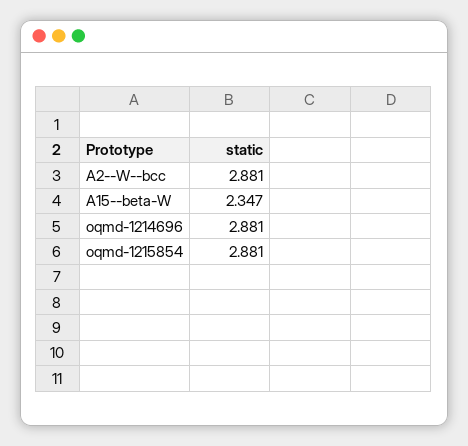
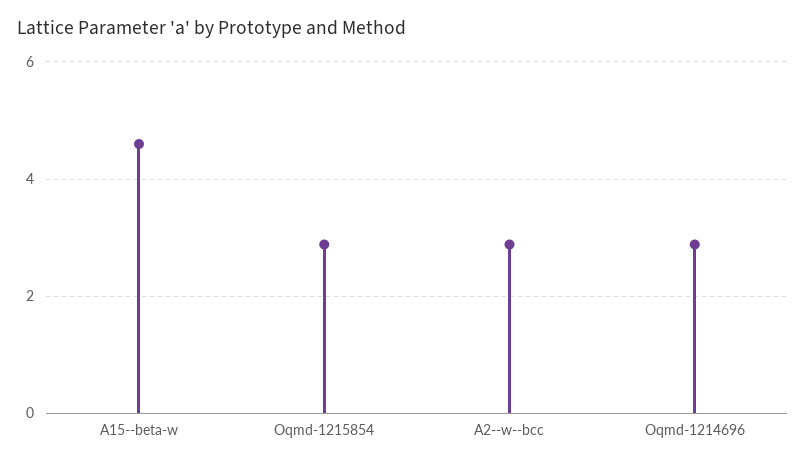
A15--beta-W: 2.347 -> 4.6

